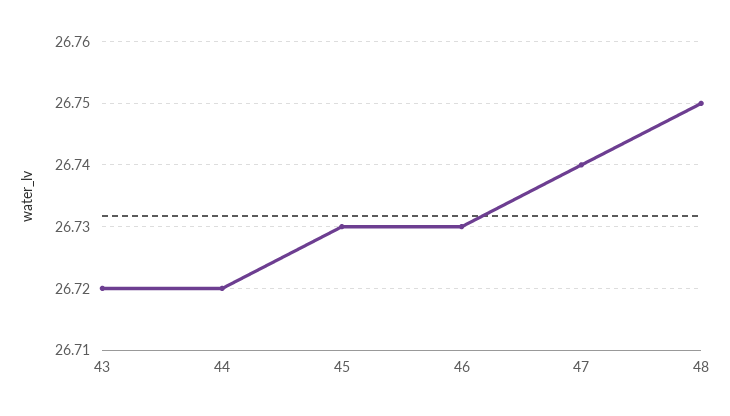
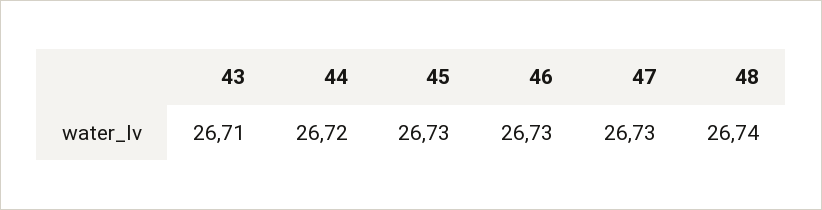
43: 26.72 -> 26.71
47: 26.74 -> 26.73
48: 26.75 -> 26.74

